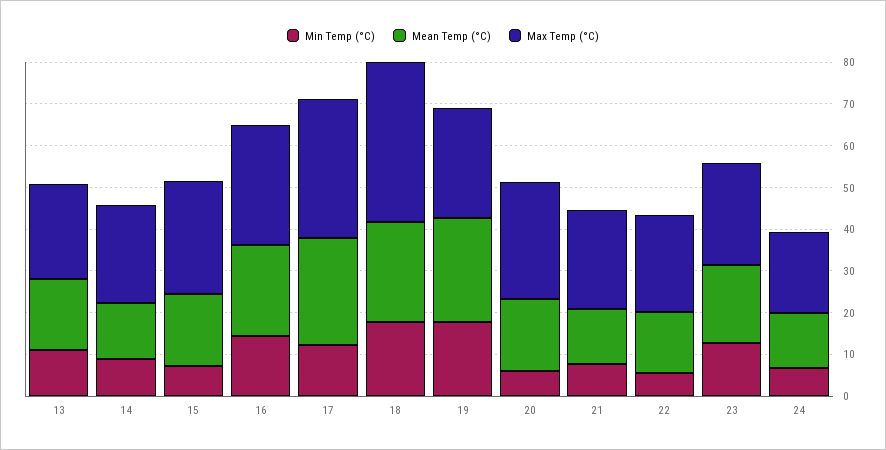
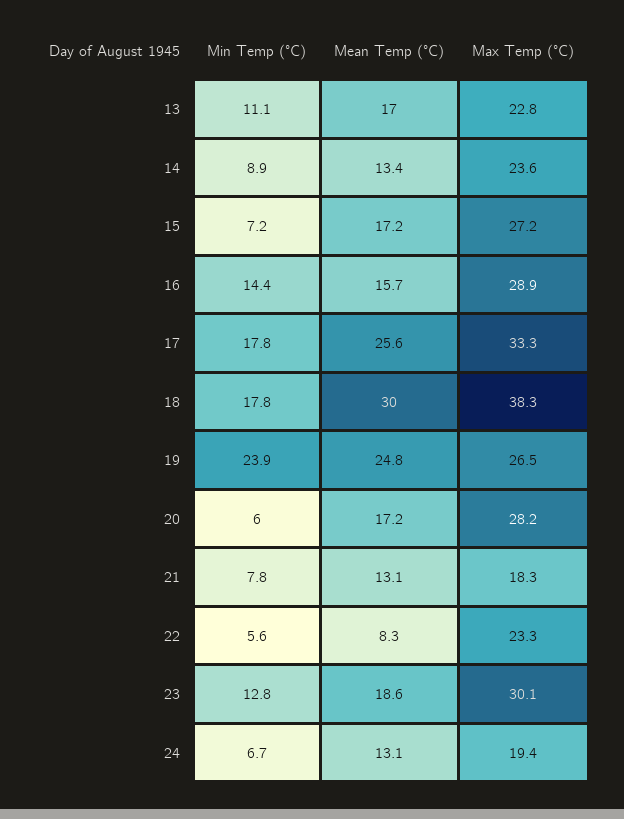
Mean Temp (°C), 16: 22 -> 15.7
Min Temp (°C), 17: 12 -> 17.8
Mean Temp (°C), 18: 24 -> 30
Min Temp (°C), 19: 18 -> 23.9
Max Temp (°C), 21: 24 -> 18.3
Mean Temp (°C), 22: 14 -> 8.3
Max Temp (°C), 23: 24 -> 30.1

